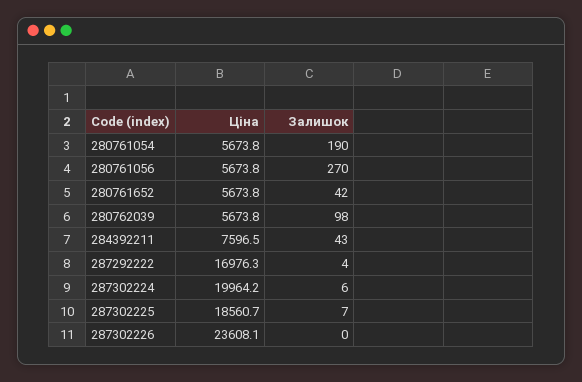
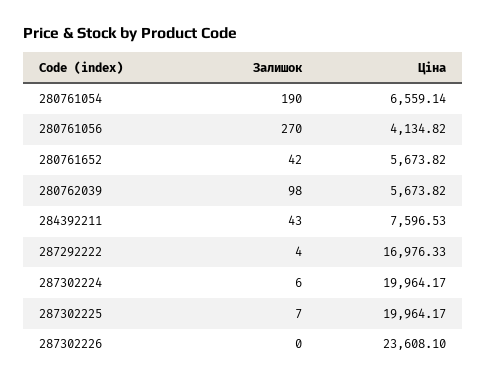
Ціна, 280761054: 5673.8 -> 6559.14
Ціна, 280761056: 5673.8 -> 4134.82
Ціна, 287302225: 18560.7 -> 19964.17

